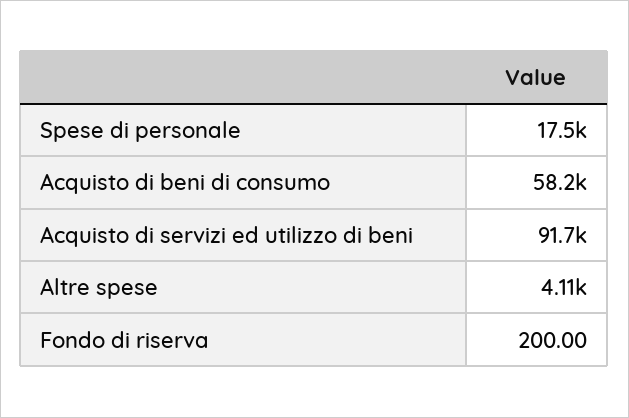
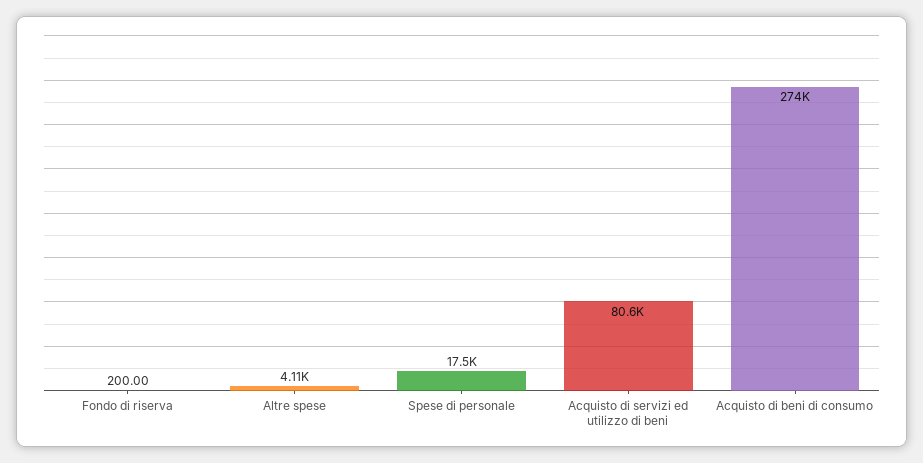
Acquisto di beni di consumo: 58200 -> 274000
Acquisto di servizi ed utilizzo di beni: 91700 -> 80600

